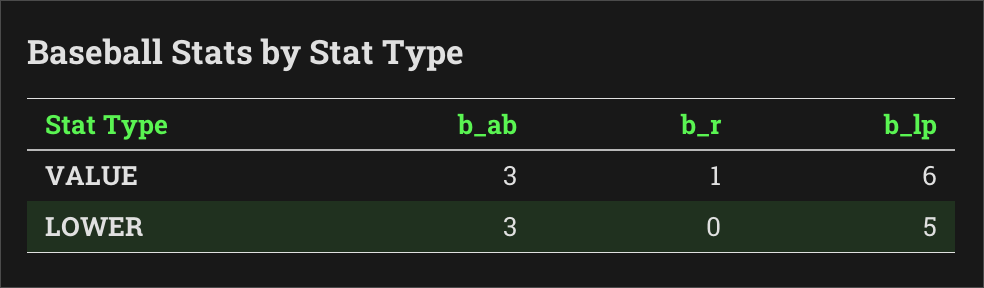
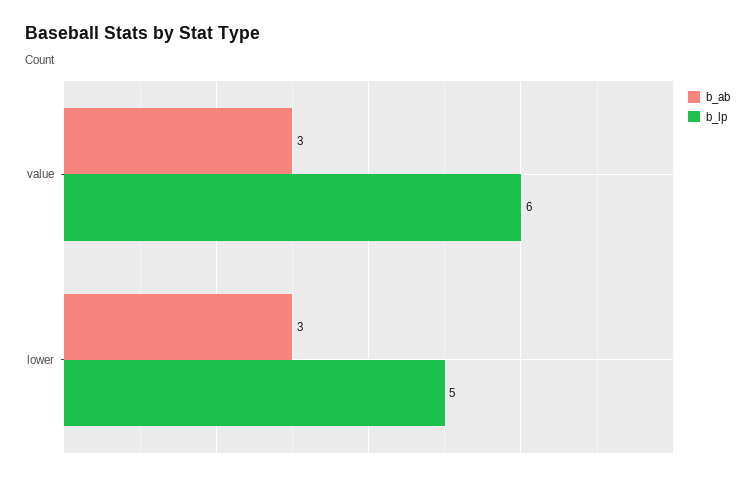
b_r, VALUE: 1 -> none
b_r, LOWER: 0 -> none

